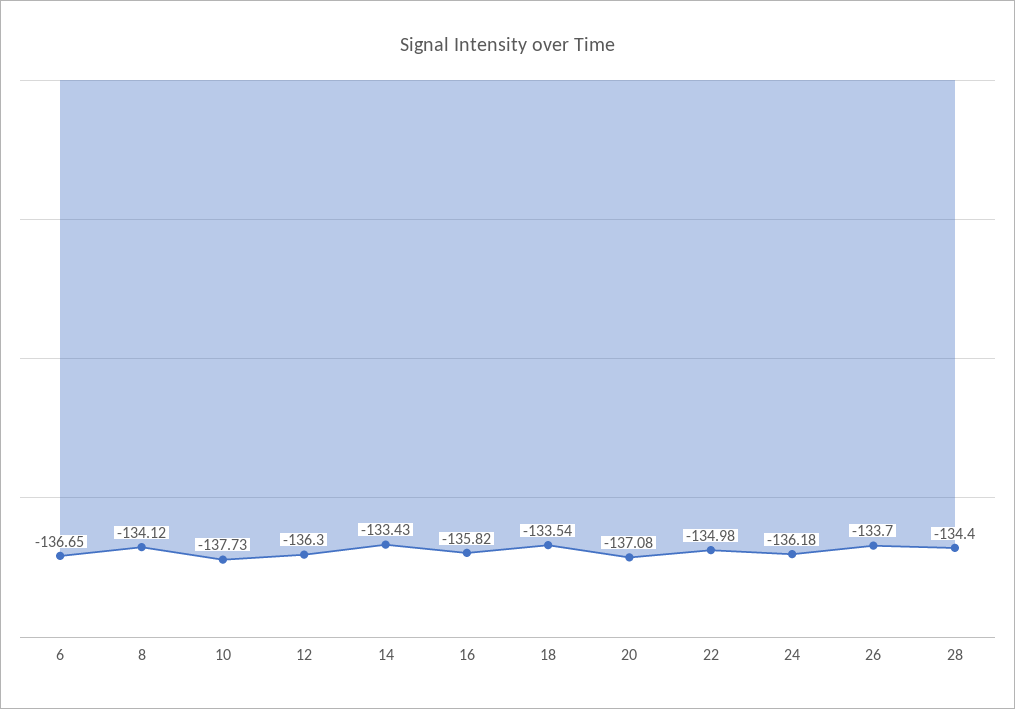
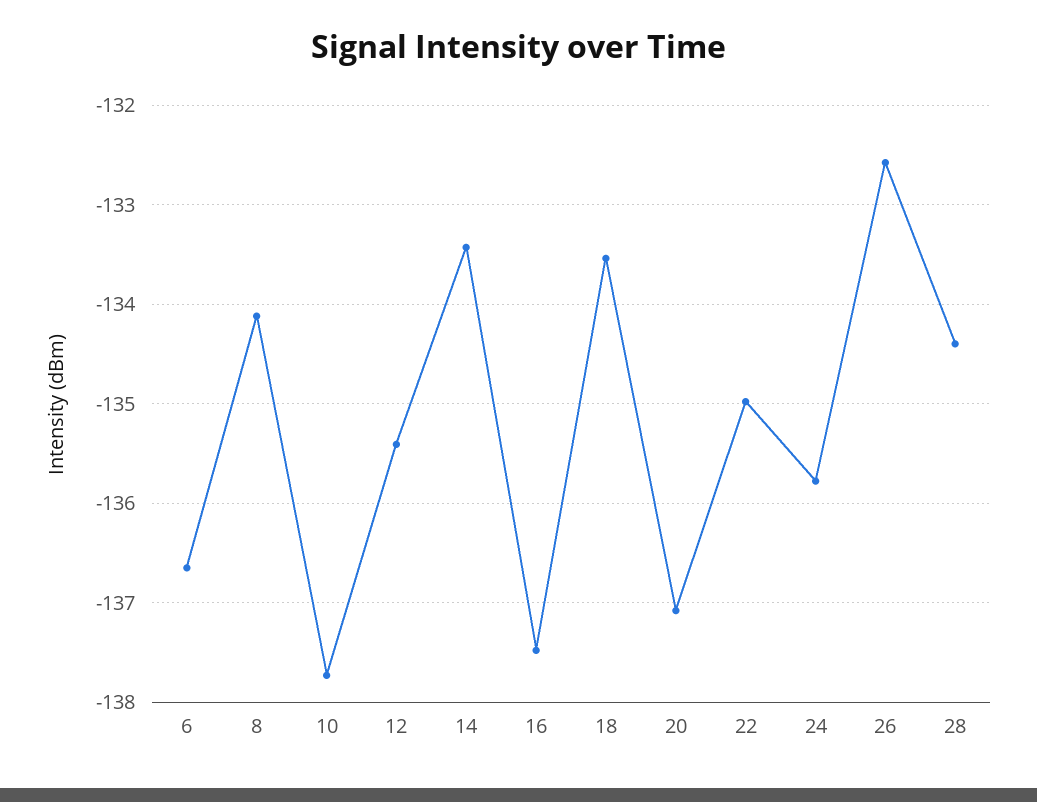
12: -136.3 -> -135.4
16: -135.82 -> -137.5
24: -136.18 -> -135.8
26: -133.7 -> -132.6

